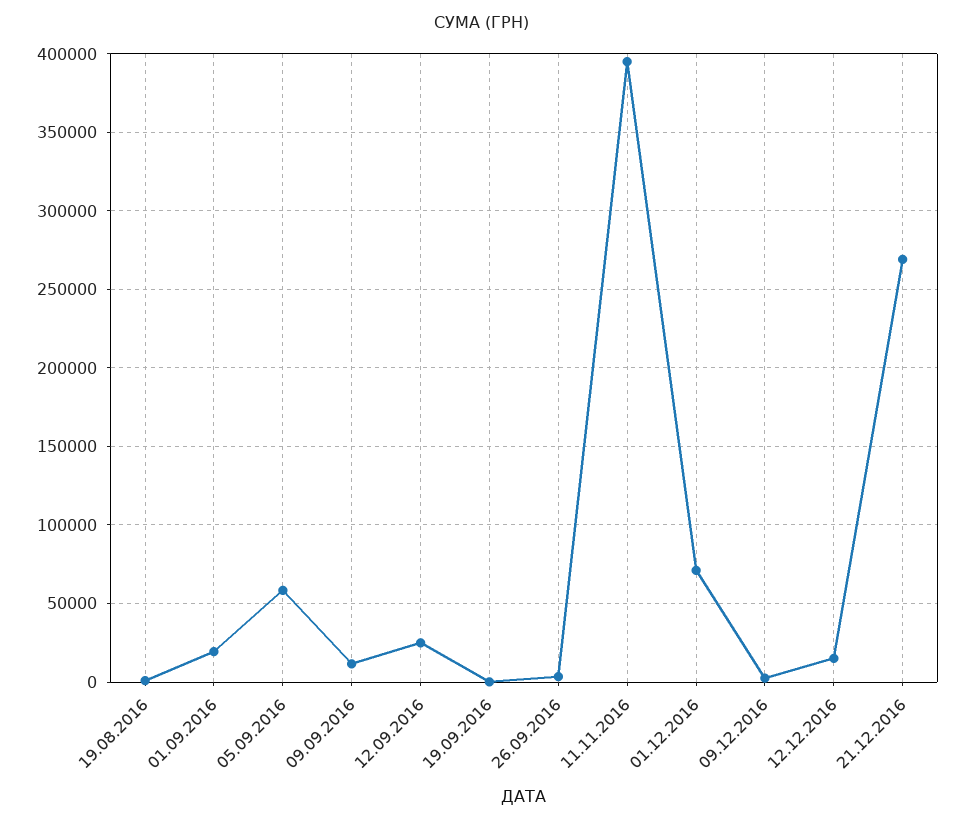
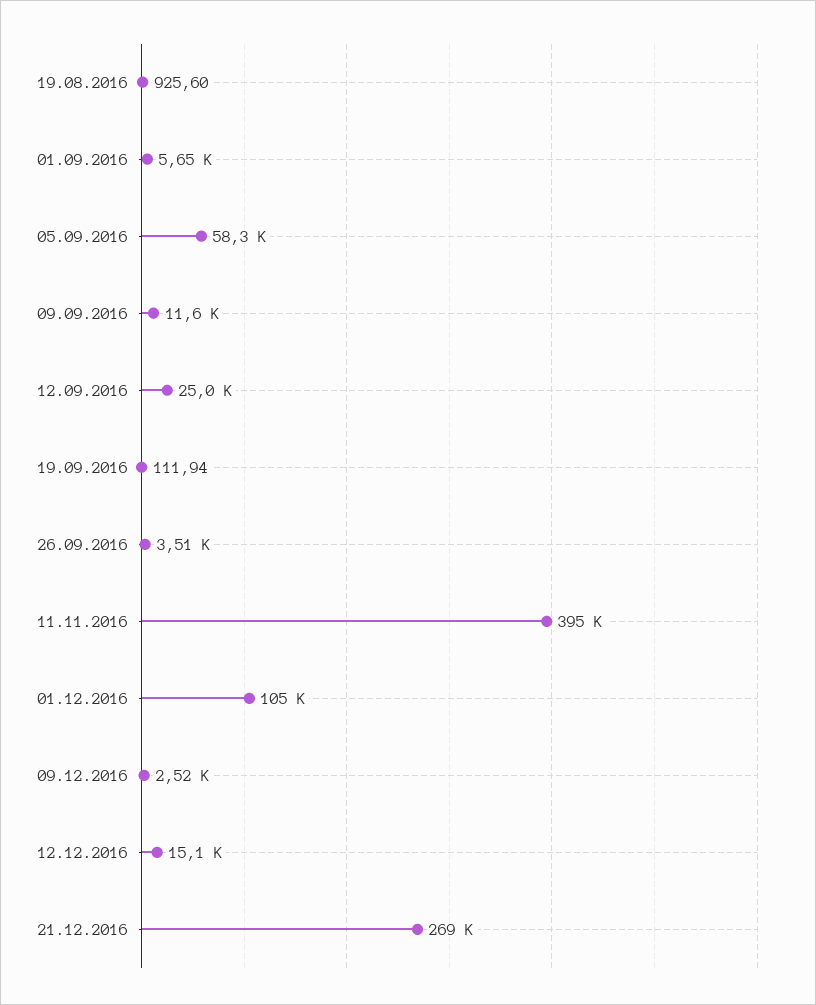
01.09.2016: 20000 -> 5650
01.12.2016: 70000 -> 105000

